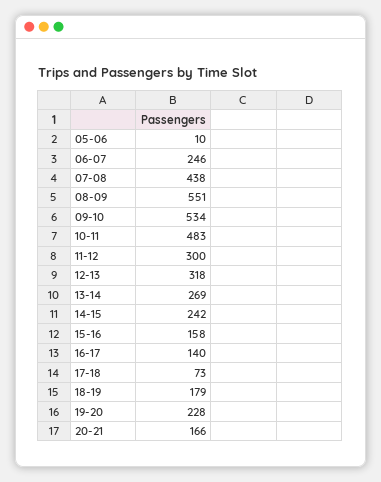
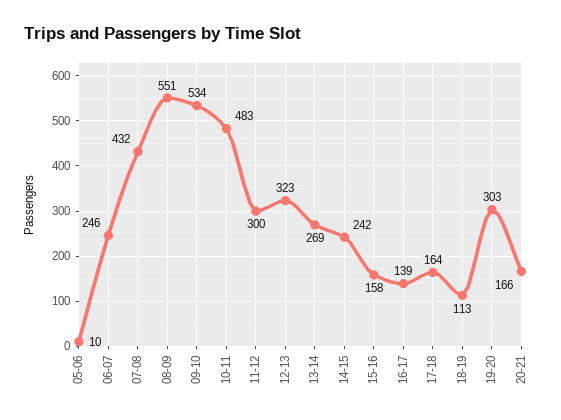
07-08: 438 -> 432
12-13: 318 -> 323
16-17: 140 -> 139
17-18: 73 -> 164
18-19: 179 -> 113
19-20: 228 -> 303

